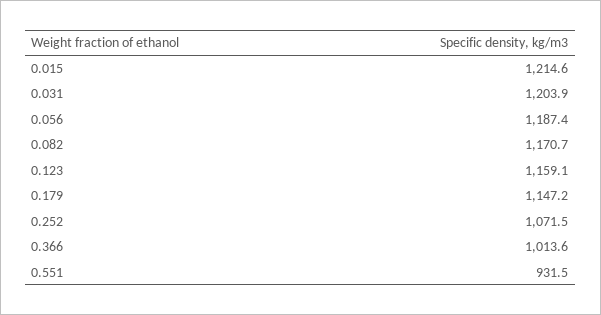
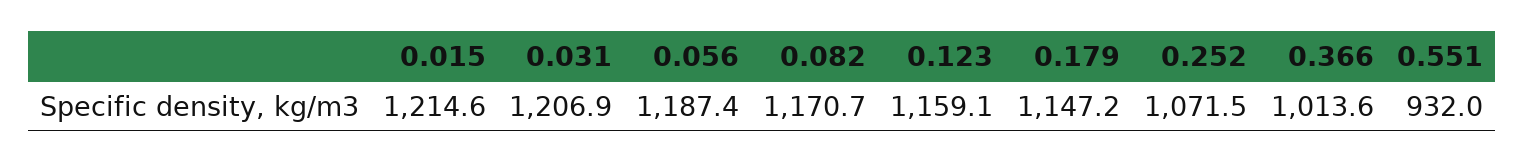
0.031: 1203.9 -> 1206.9
0.551: 931.5 -> 932

